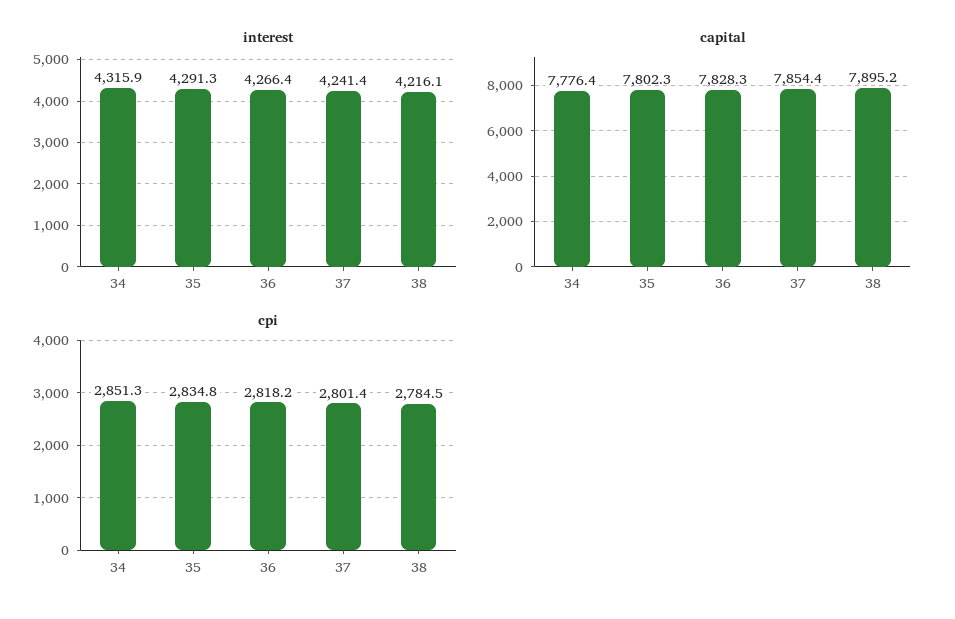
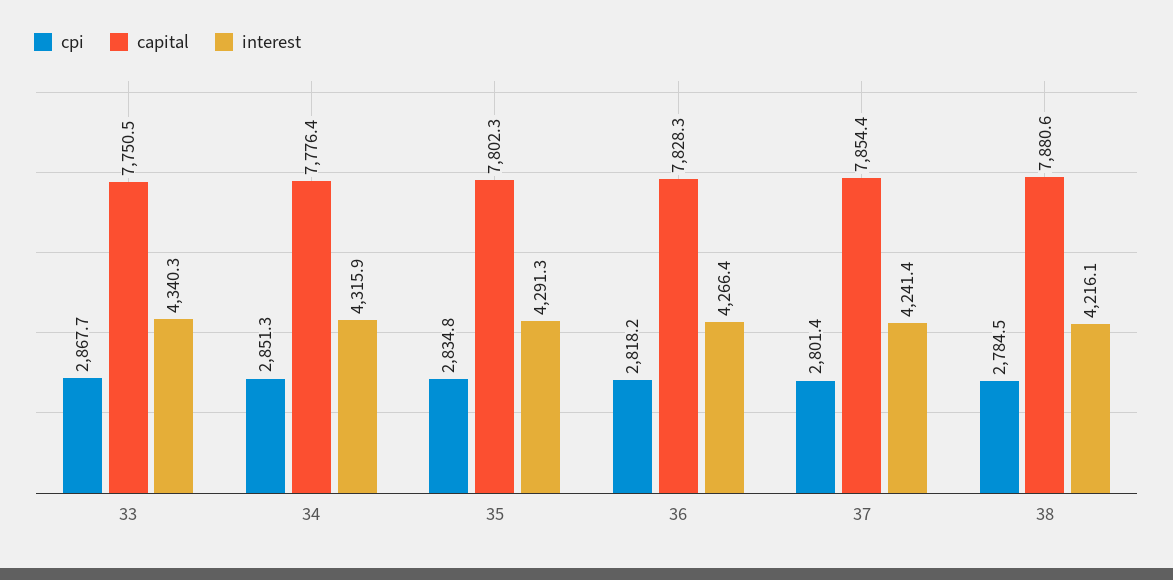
capital, 38: 7895.2 -> 7880.6
cpi, 33: none -> 2867.7
capital, 33: none -> 7750.5
interest, 33: none -> 4340.3

